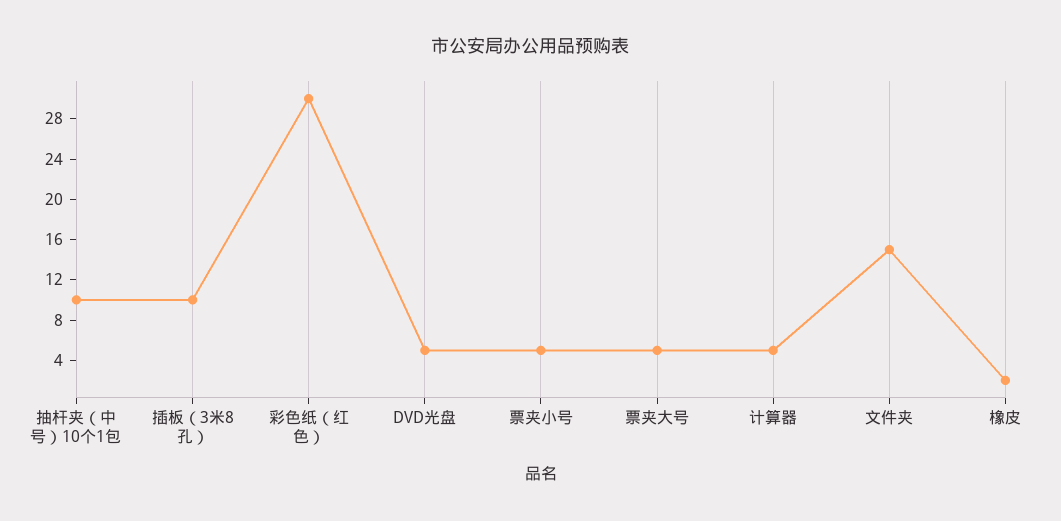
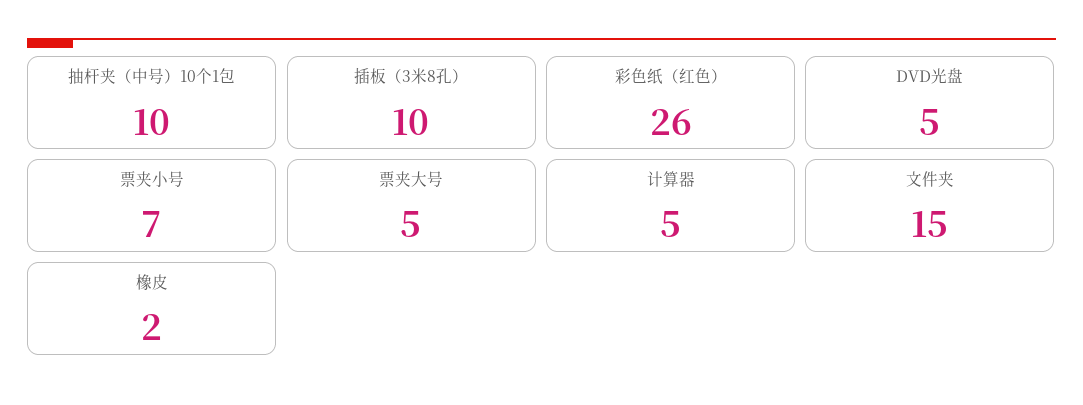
彩色纸（红色）: 30 -> 26
票夹小号: 5 -> 7

